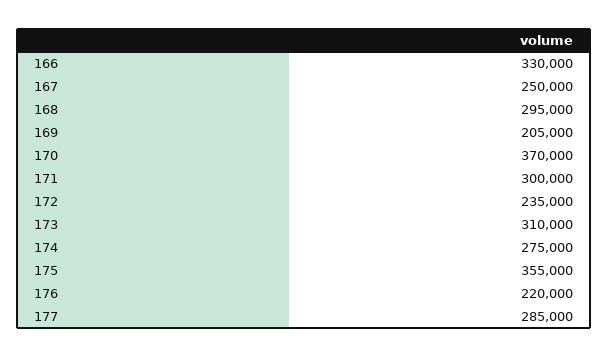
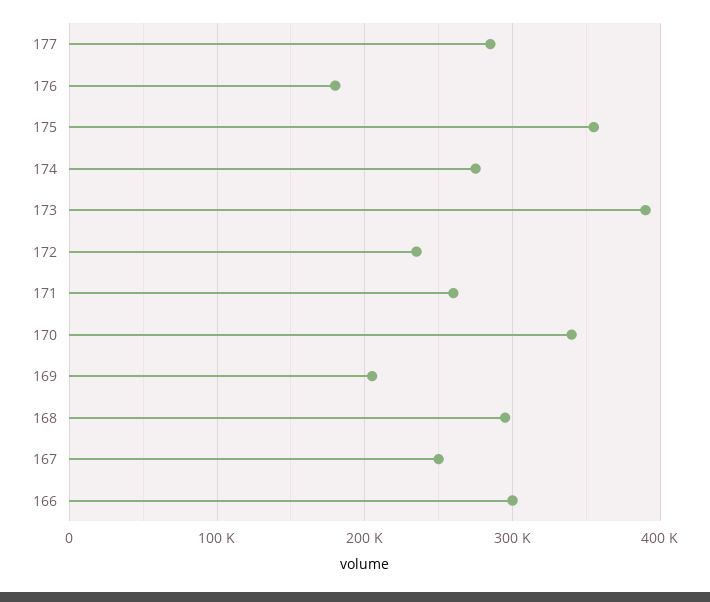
166: 330000 -> 300000
170: 370000 -> 340000
171: 300000 -> 260000
173: 310000 -> 390000
176: 220000 -> 180000

